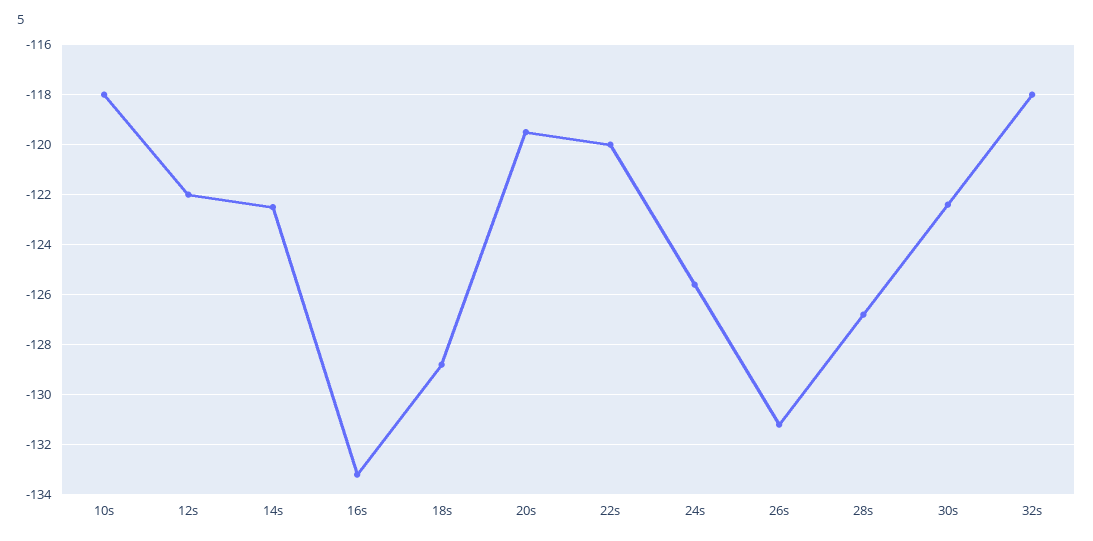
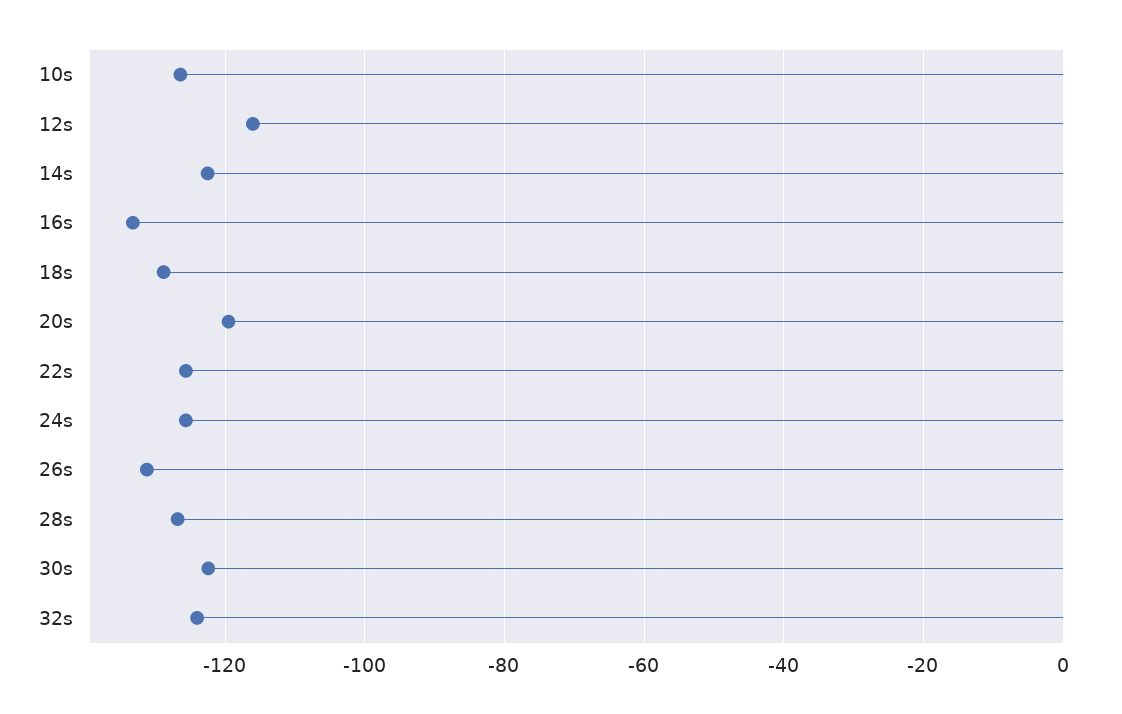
10s: -118 -> -126
12s: -122 -> -116
22s: -120 -> -126
32s: -118 -> -124

